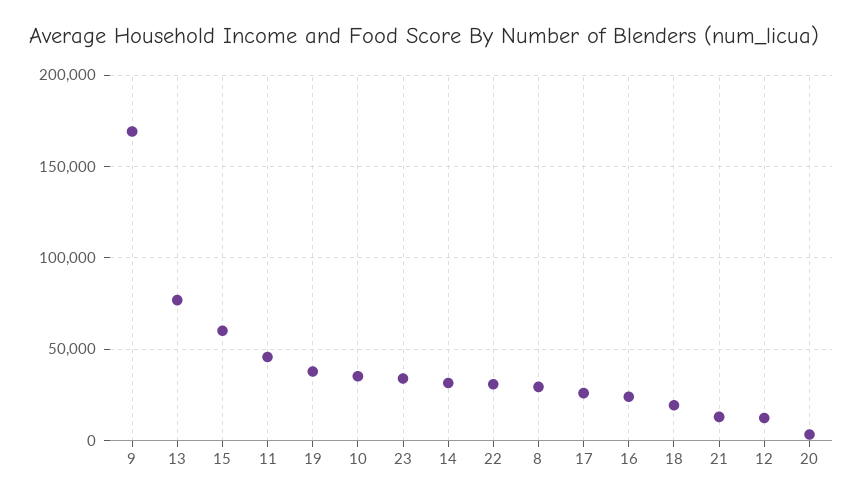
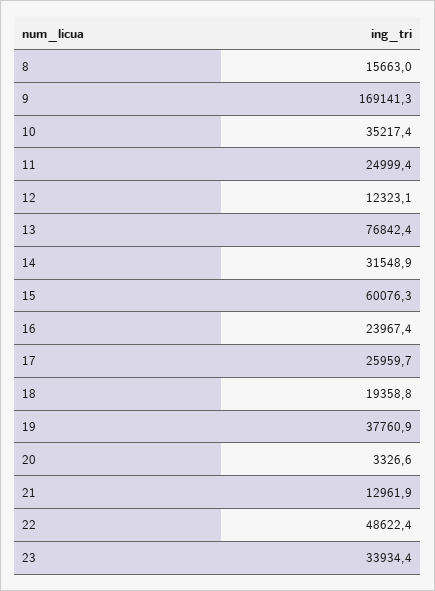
11: 45000 -> 24999.4
22: 30000 -> 48622.4
8: 30000 -> 15663

